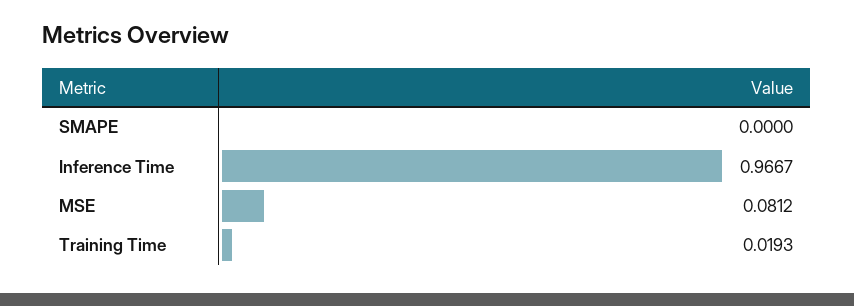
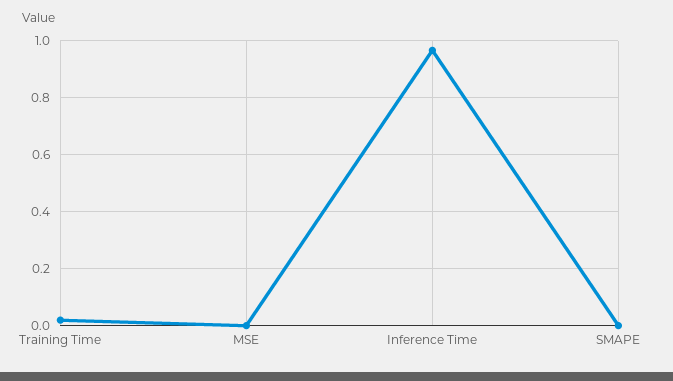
MSE: 0.0812 -> 0

